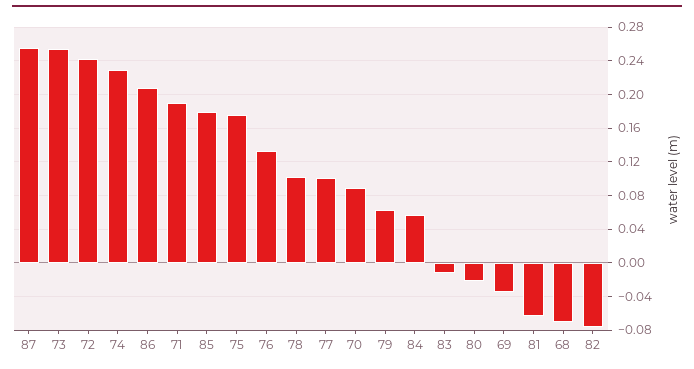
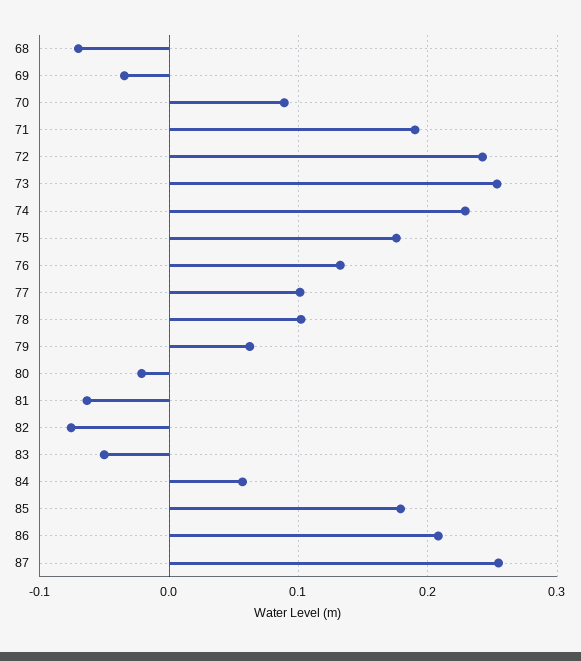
83: -0.01 -> -0.05

